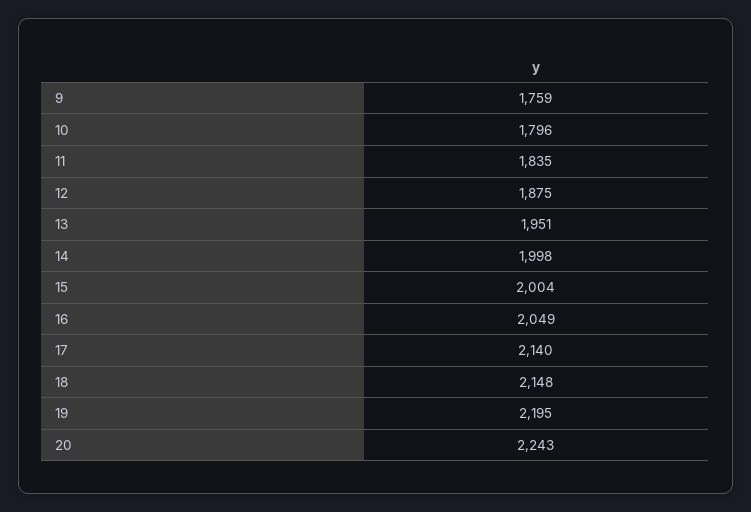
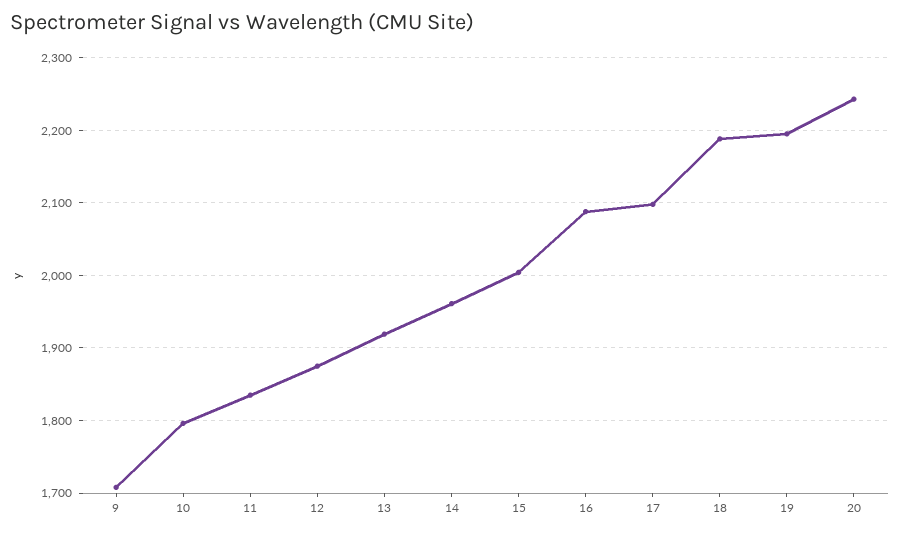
9: 1759 -> 1710
13: 1951 -> 1920
14: 1998 -> 1960
16: 2049 -> 2090
17: 2140 -> 2100
18: 2148 -> 2190

